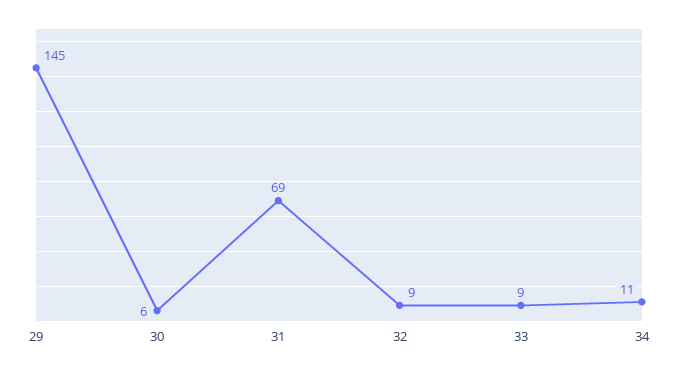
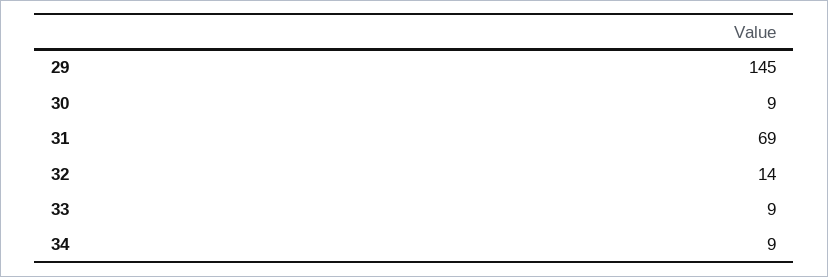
30: 6 -> 9
32: 9 -> 14
34: 11 -> 9

